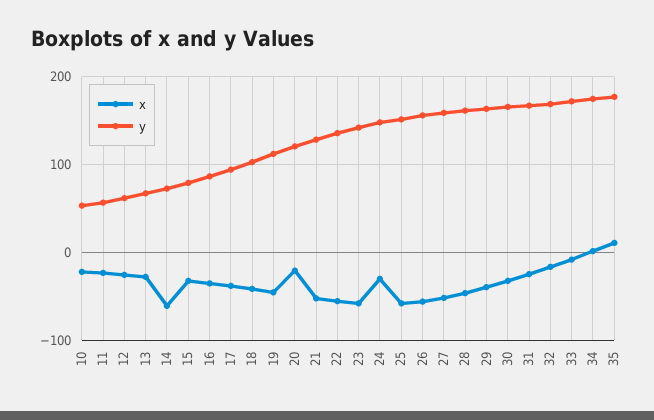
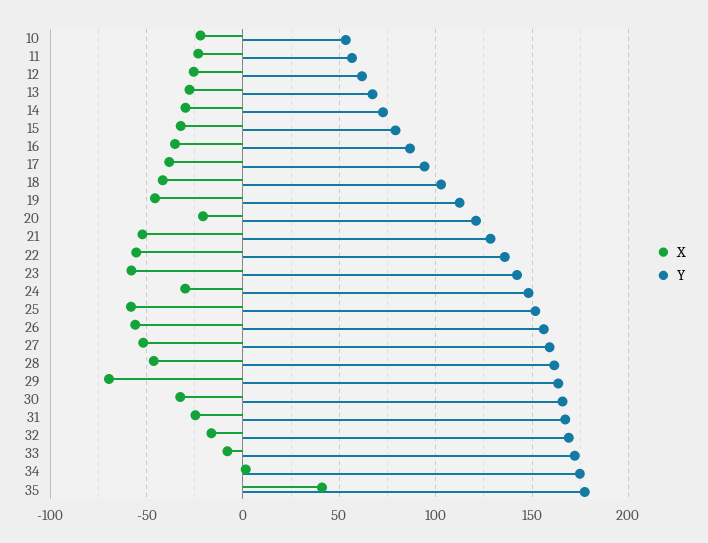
x, 14: -60 -> -30
x, 29: -40 -> -70
x, 35: 10 -> 40

